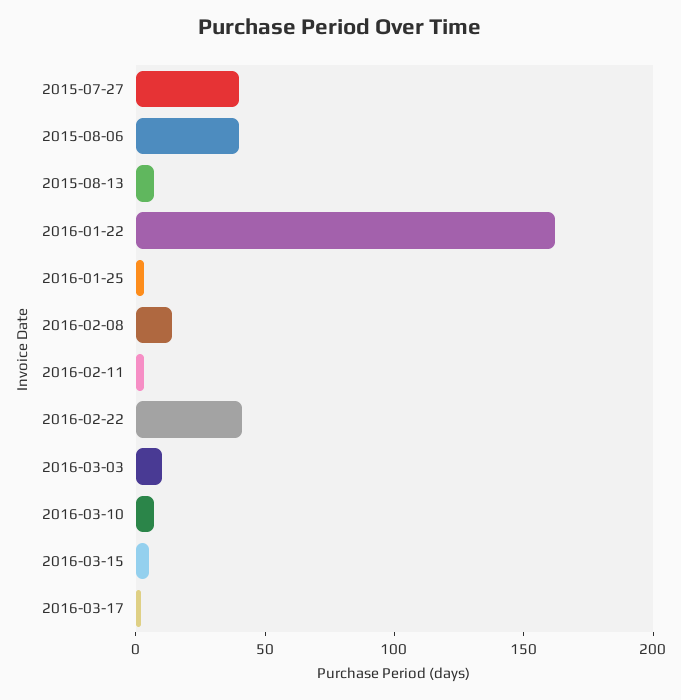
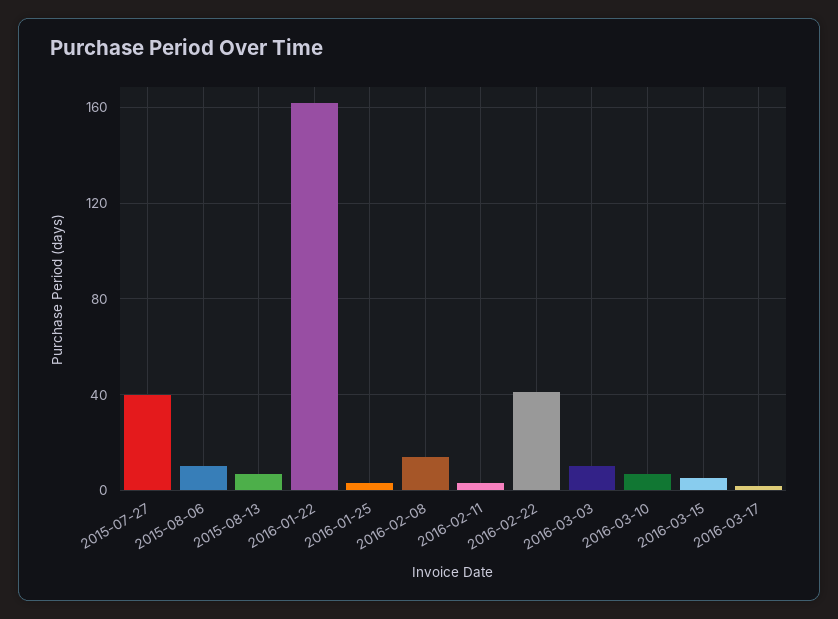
2015-08-06: 40 -> 10

